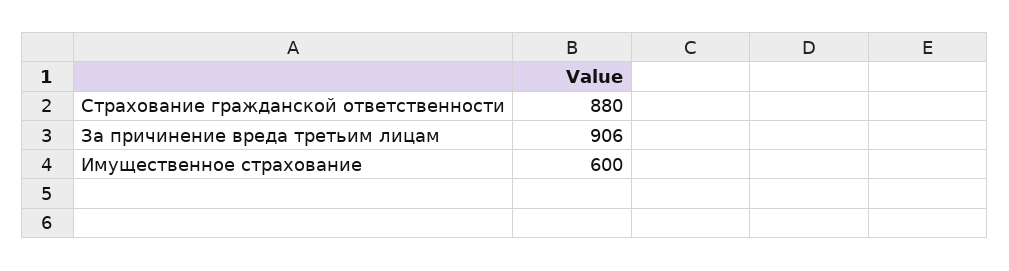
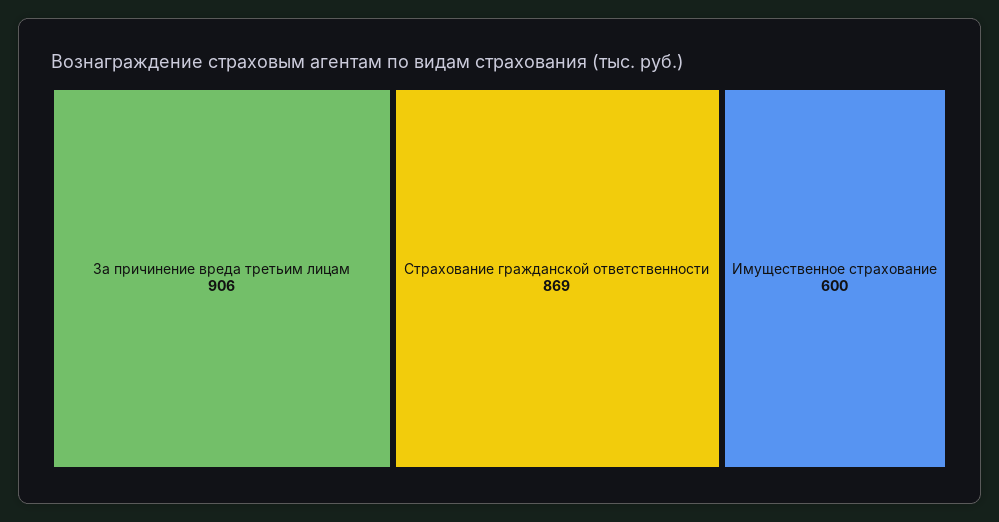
Страхование гражданской ответственности: 880 -> 869

